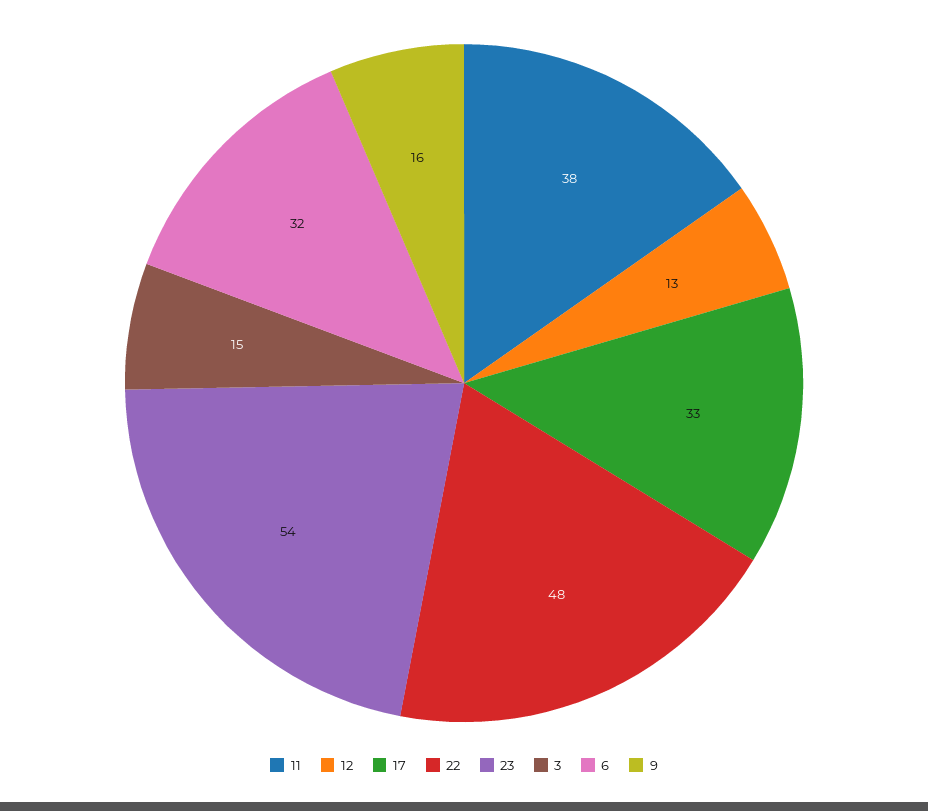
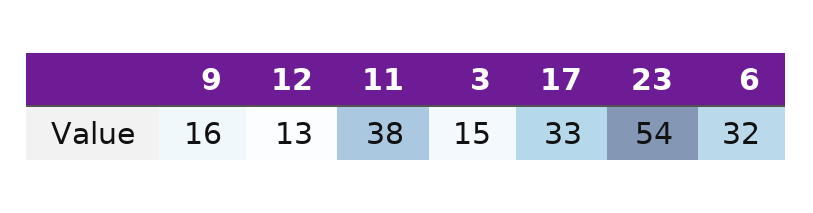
22: 48 -> none

